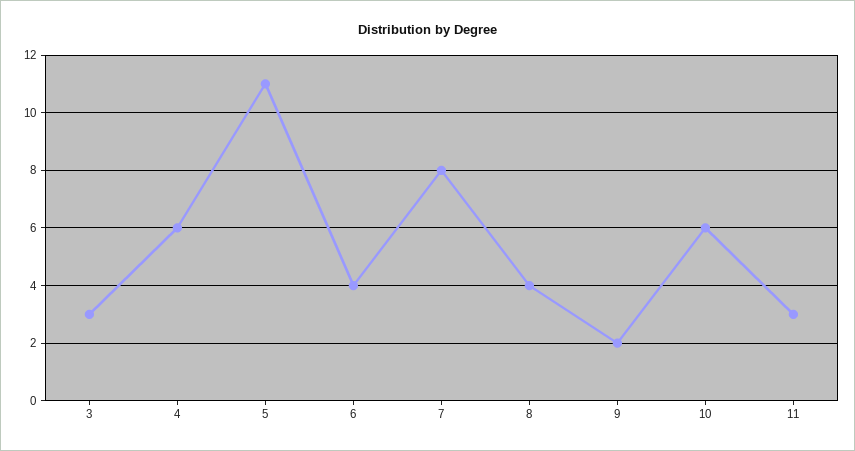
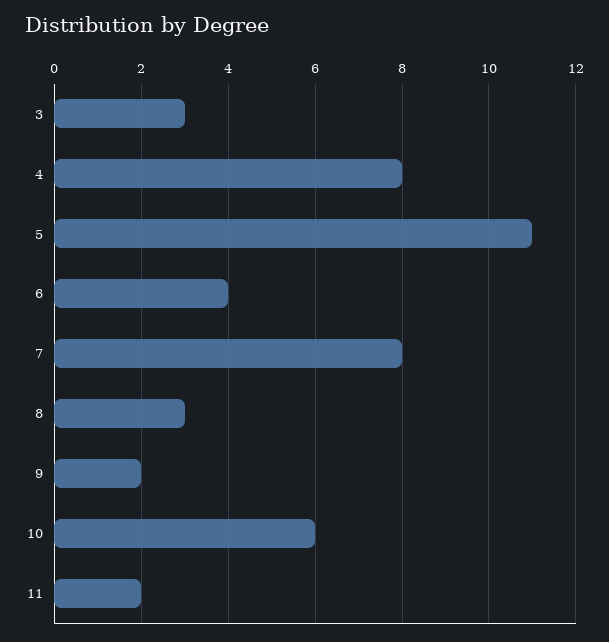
4: 6 -> 8
8: 4 -> 3
11: 3 -> 2

